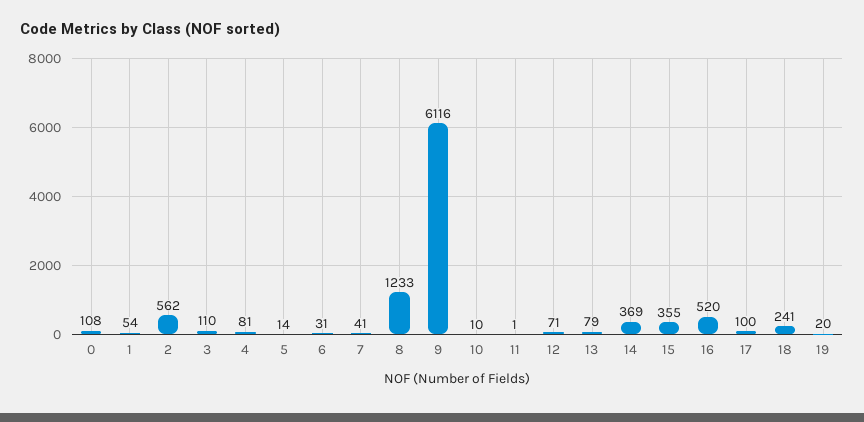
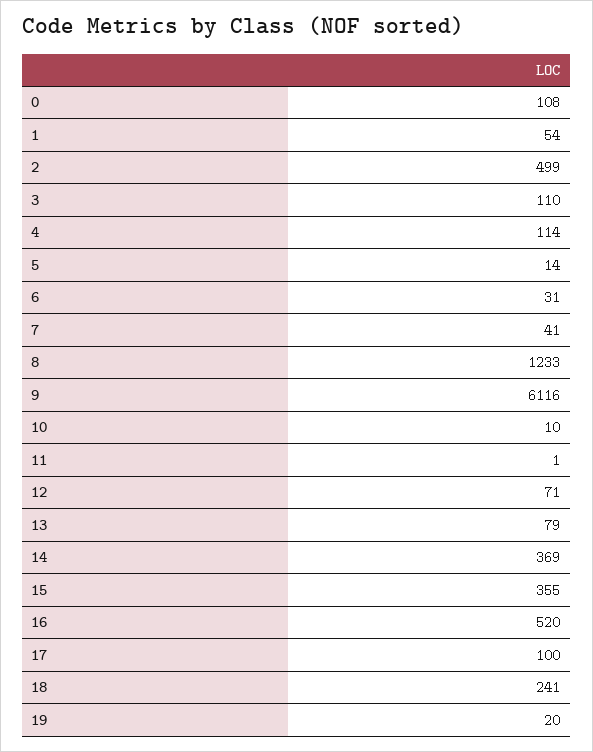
2: 562 -> 499
4: 81 -> 114

